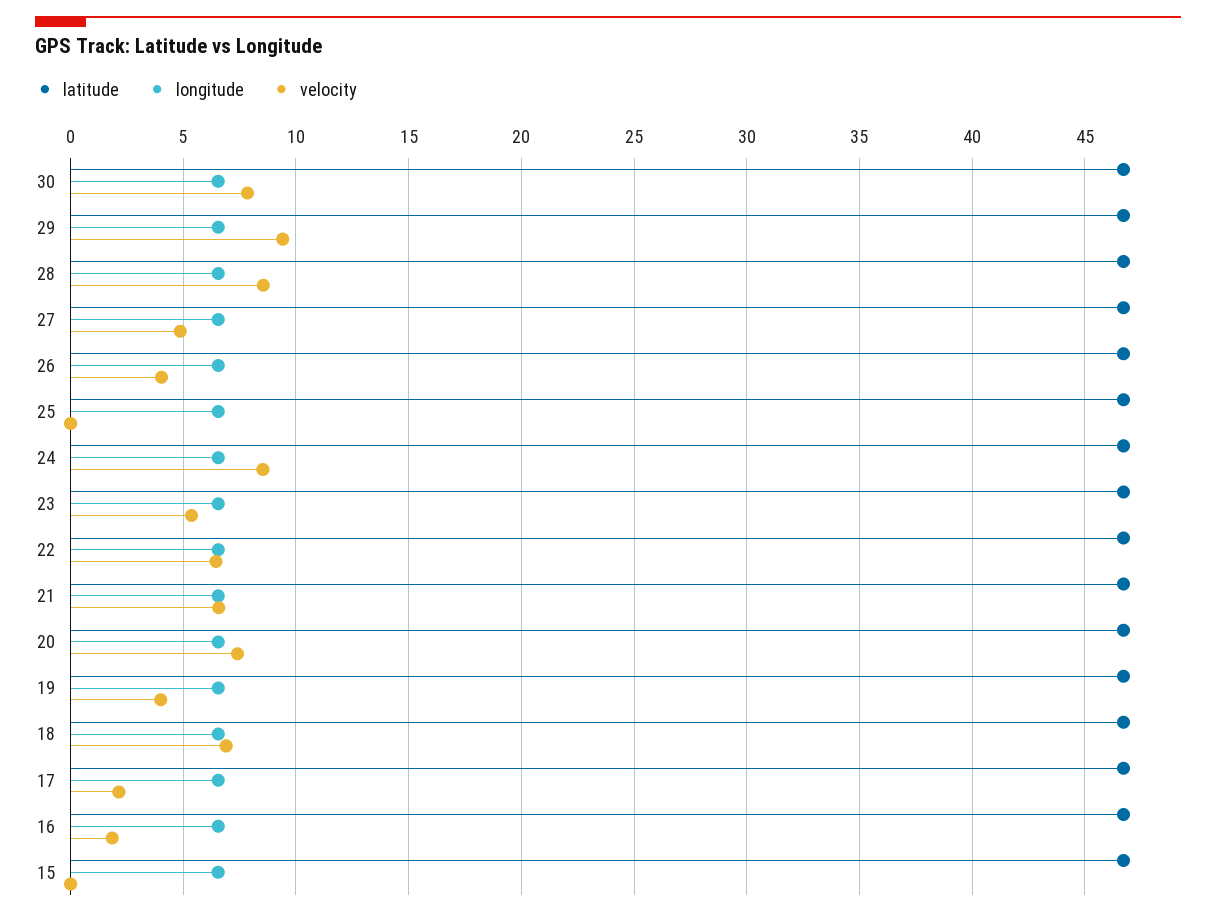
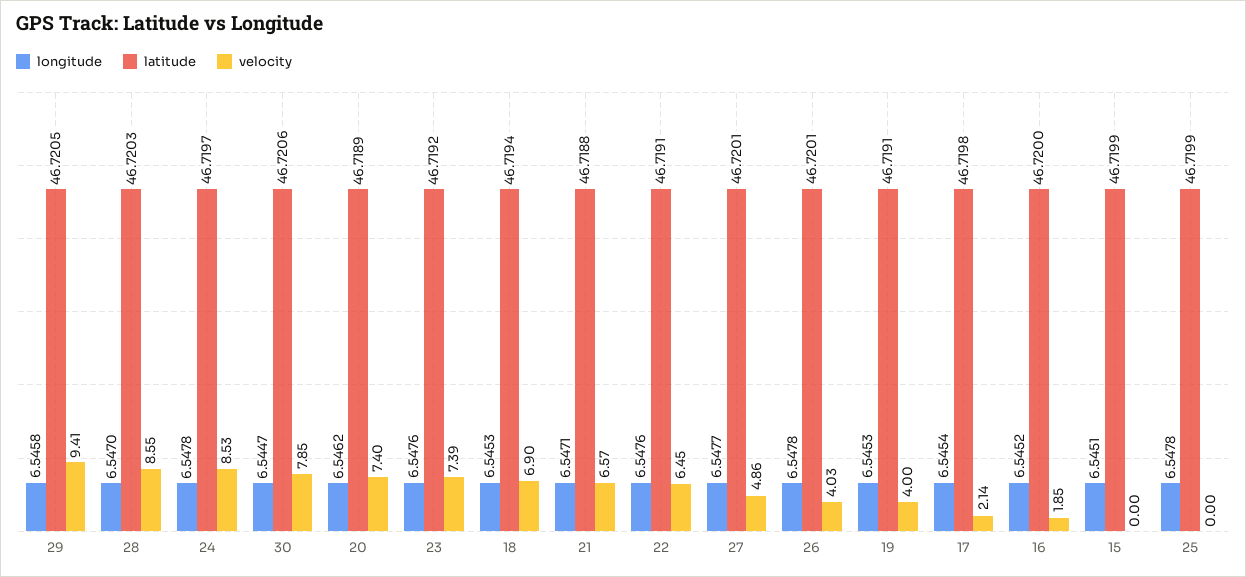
velocity, 23: 5.5 -> 7.39

